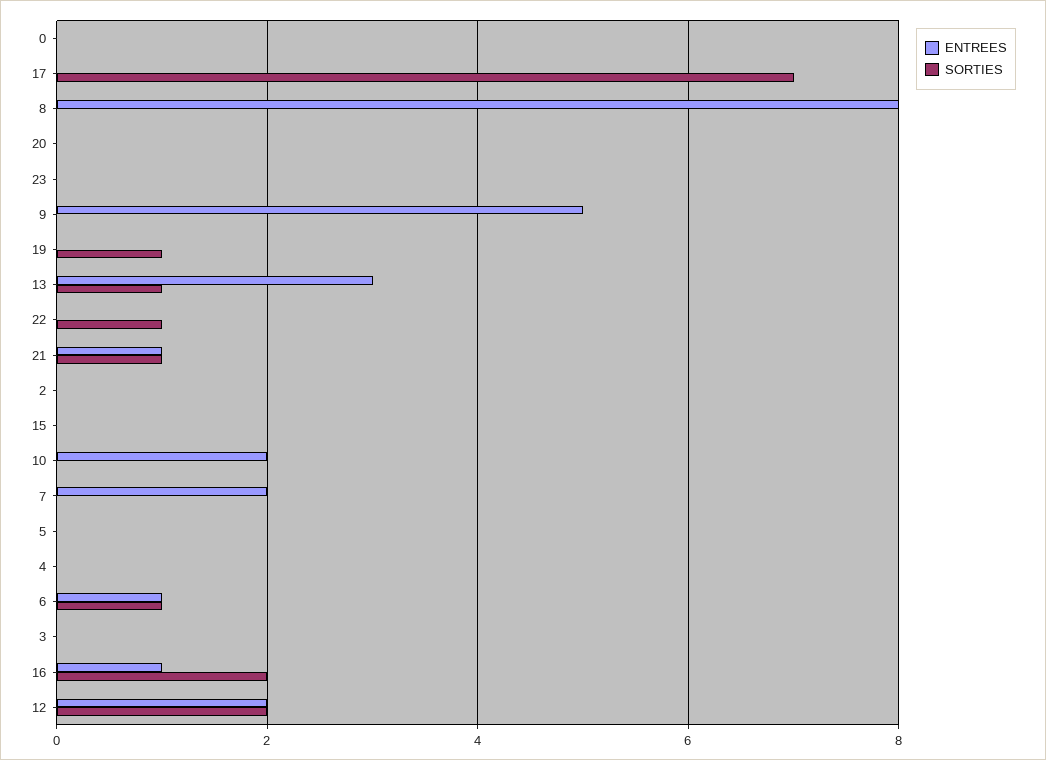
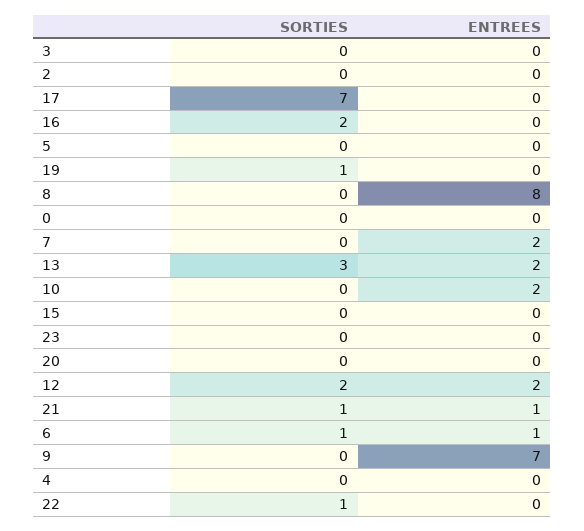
ENTREES, 9: 5 -> 7
ENTREES, 13: 3 -> 2
SORTIES, 13: 1 -> 3
ENTREES, 16: 1 -> 0

